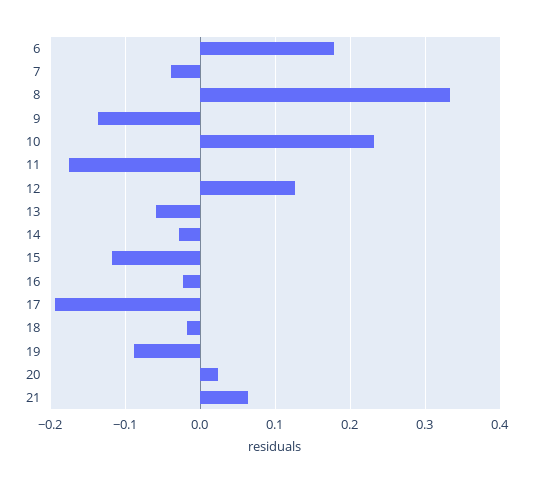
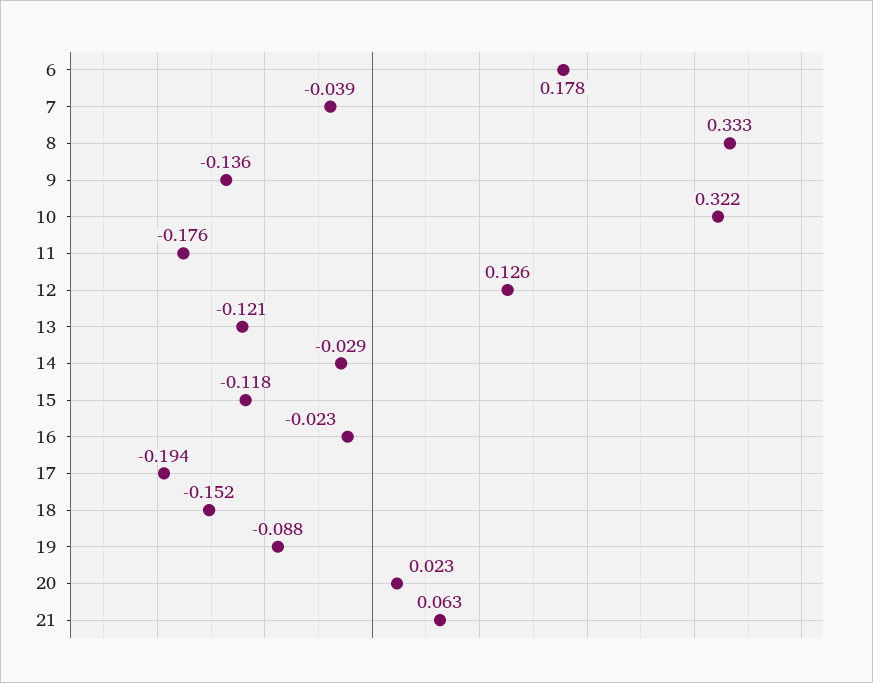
10: 0.23 -> 0.322
13: -0.06 -> -0.121
18: -0.02 -> -0.152

